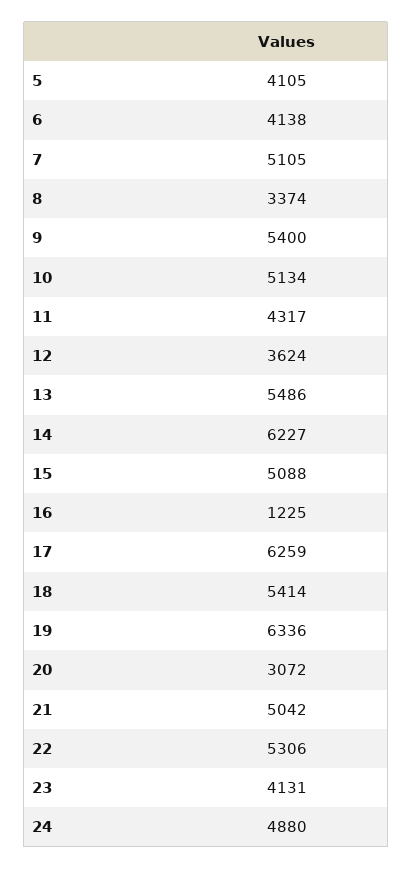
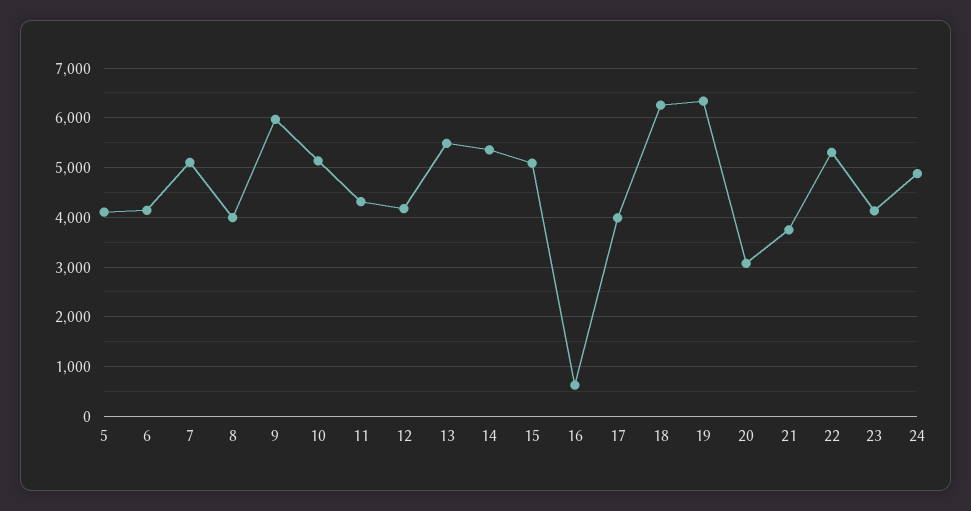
8: 3374 -> 4000
9: 5400 -> 6000
12: 3624 -> 4200
14: 6227 -> 5400
16: 1225 -> 600
17: 6259 -> 4000
18: 5414 -> 6200
21: 5042 -> 3800

